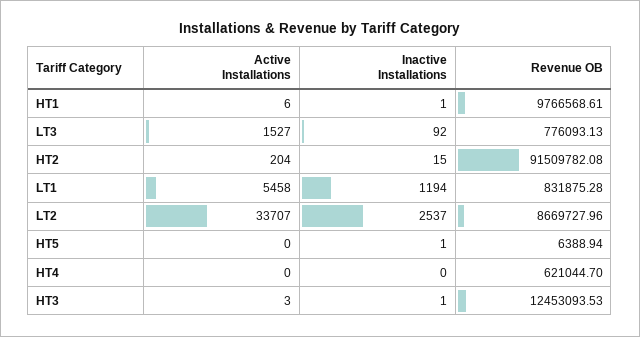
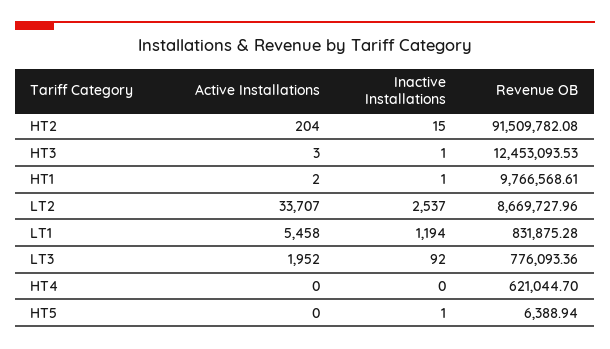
Active Installations, HT1: 6 -> 2
Active Installations, LT3: 1527 -> 1952
Revenue OB, LT3: 776093.13 -> 776093.36

